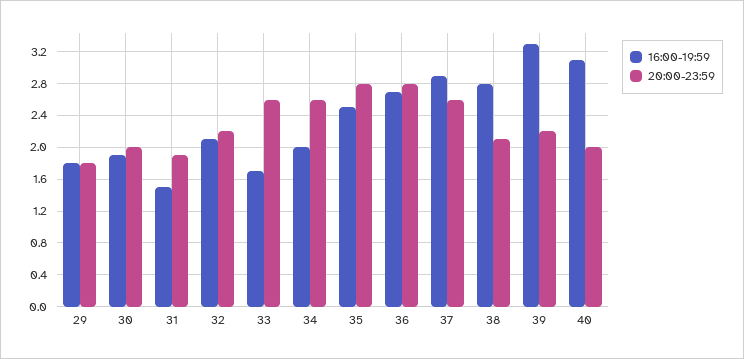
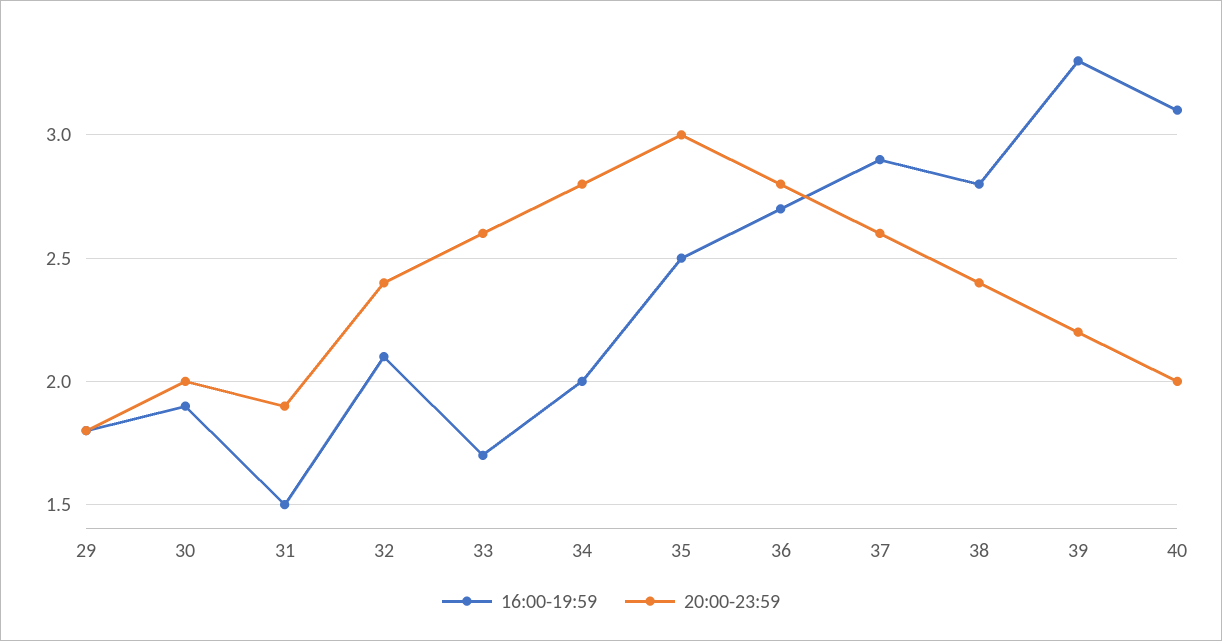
20:00-23:59, 32: 2.2 -> 2.4
20:00-23:59, 34: 2.6 -> 2.8
20:00-23:59, 35: 2.8 -> 3
20:00-23:59, 38: 2.1 -> 2.4

